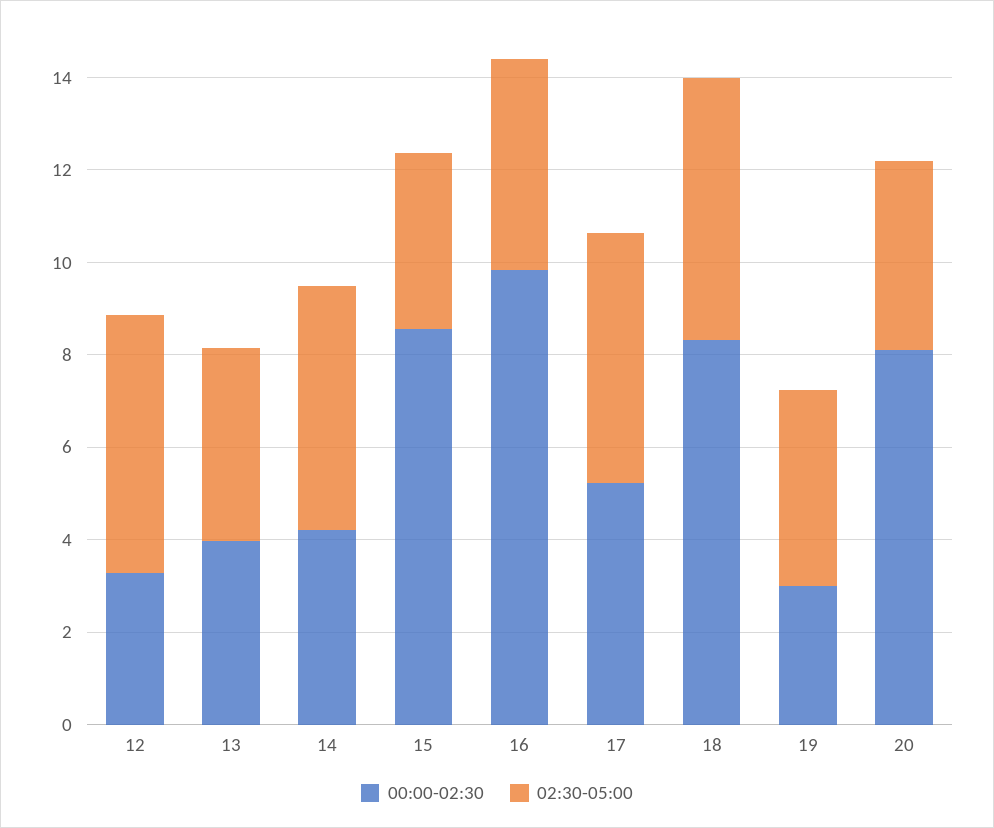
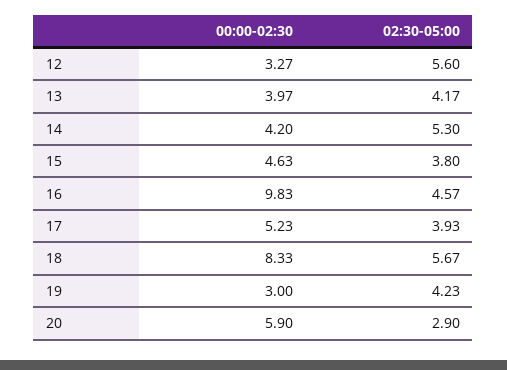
00:00-02:30, 15: 8.5 -> 4.63
02:30-05:00, 17: 5.5 -> 3.93
00:00-02:30, 20: 8 -> 5.9
02:30-05:00, 20: 4 -> 2.9

